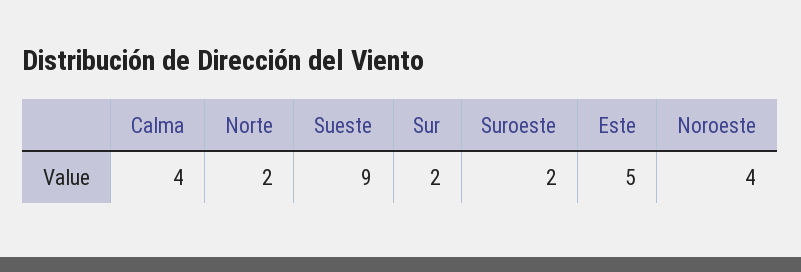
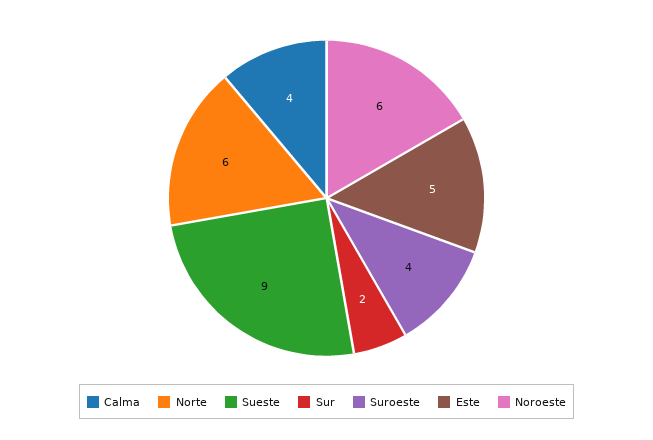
Norte: 2 -> 6
Suroeste: 2 -> 4
Noroeste: 4 -> 6

